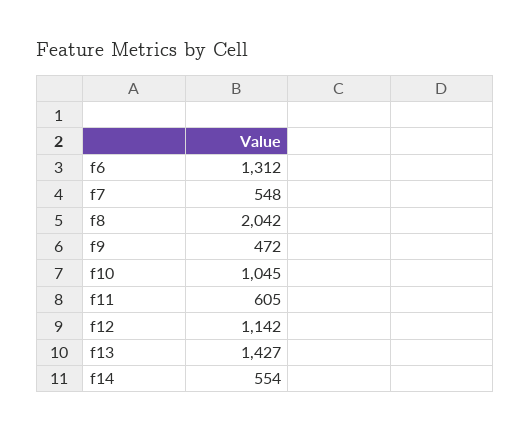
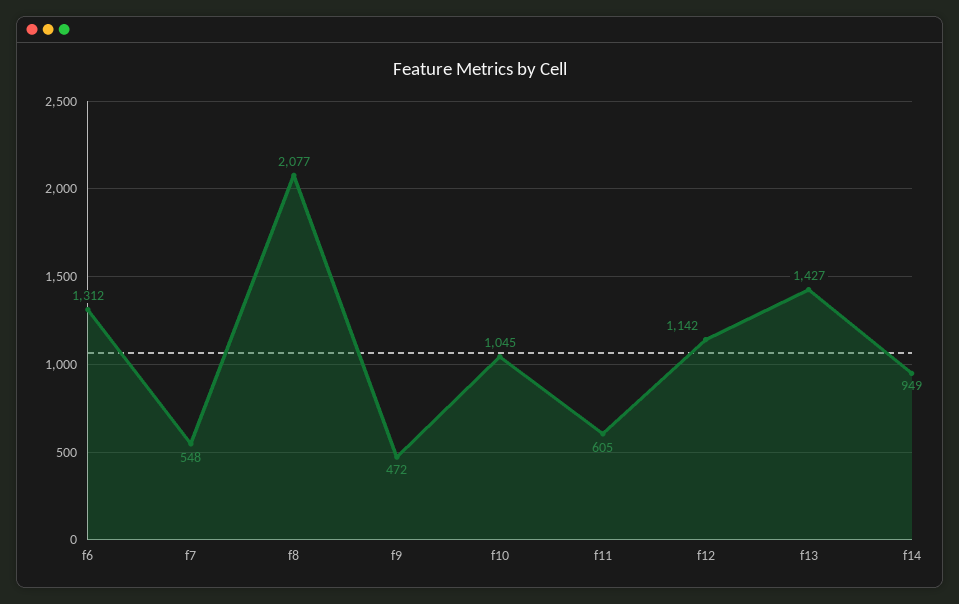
f8: 2042 -> 2077
f14: 554 -> 949

